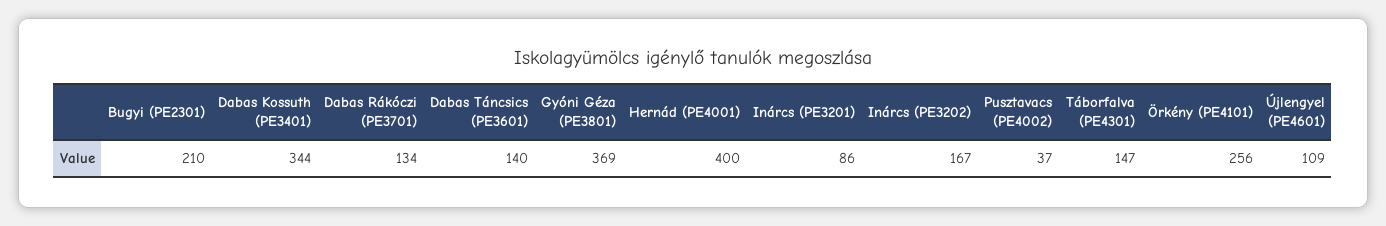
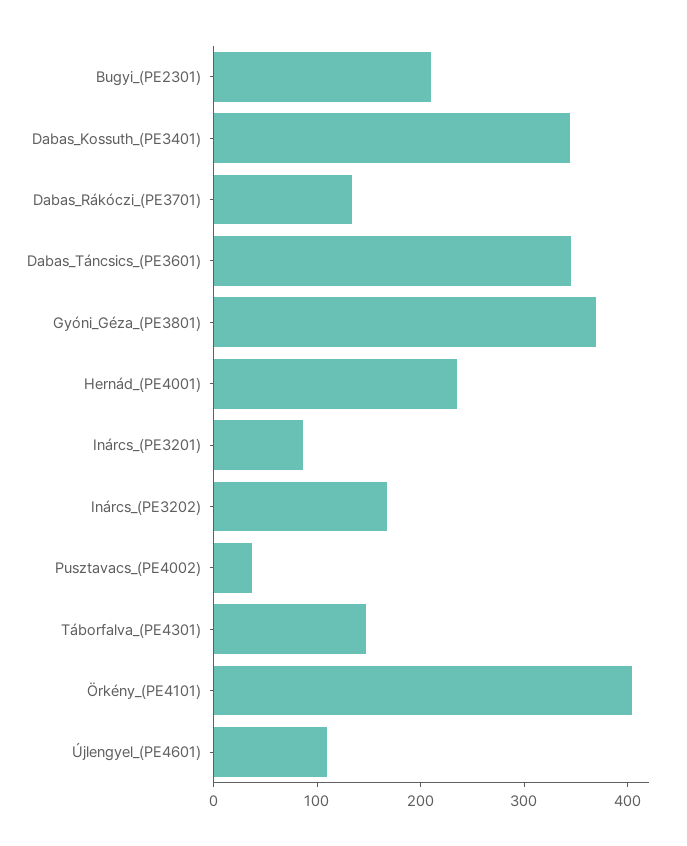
Dabas Táncsics (PE3601): 140 -> 340
Hernád (PE4001): 400 -> 240
Örkény (PE4101): 256 -> 400

